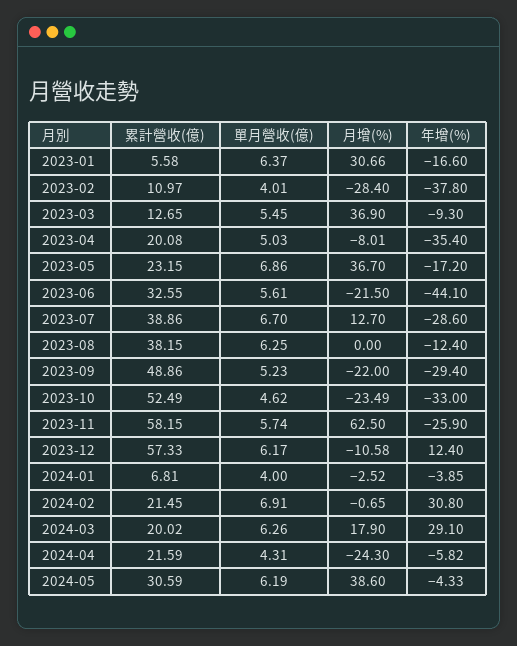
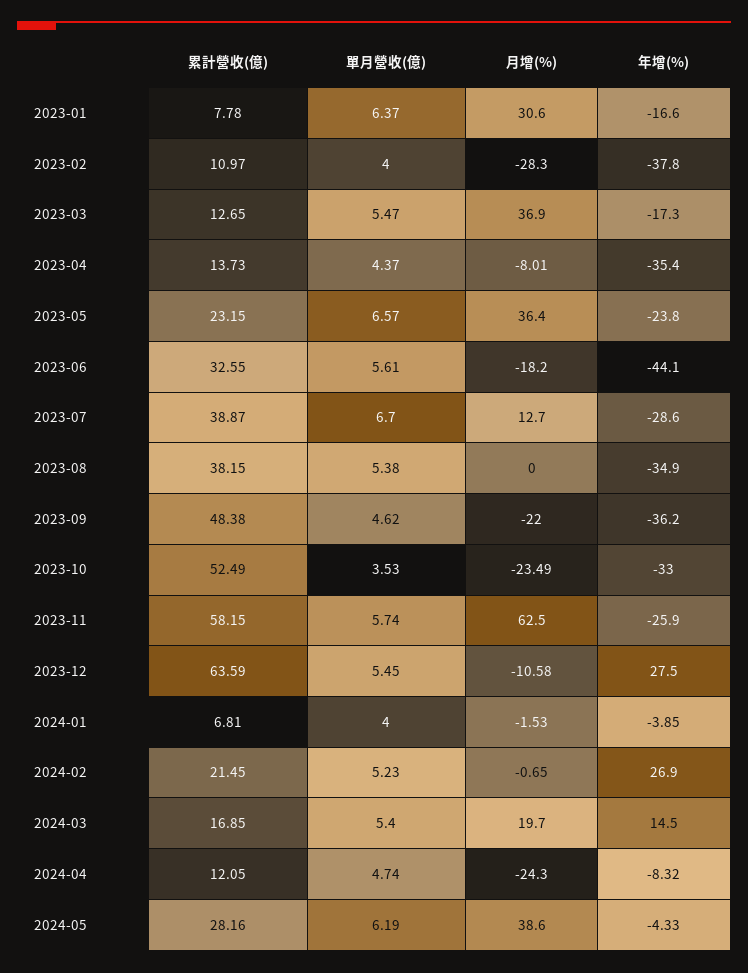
累計營收(億), 2023-01: 5.58 -> 7.78
月增(%), 2023-01: 30.66 -> 30.6
單月營收(億), 2023-02: 4.01 -> 4
月增(%), 2023-02: -28.4 -> -28.3
單月營收(億), 2023-03: 5.45 -> 5.47
年增(%), 2023-03: -9.3 -> -17.3
累計營收(億), 2023-04: 20.08 -> 13.73
單月營收(億), 2023-04: 5.03 -> 4.37
單月營收(億), 2023-05: 6.86 -> 6.57
月增(%), 2023-05: 36.7 -> 36.4
年增(%), 2023-05: -17.2 -> -23.8
月增(%), 2023-06: -21.5 -> -18.2
累計營收(億), 2023-07: 38.86 -> 38.87
單月營收(億), 2023-08: 6.25 -> 5.38
年增(%), 2023-08: -12.4 -> -34.9
累計營收(億), 2023-09: 48.86 -> 48.38
單月營收(億), 2023-09: 5.23 -> 4.62
年增(%), 2023-09: -29.4 -> -36.2
單月營收(億), 2023-10: 4.62 -> 3.53
累計營收(億), 2023-12: 57.33 -> 63.59
單月營收(億), 2023-12: 6.17 -> 5.45
年增(%), 2023-12: 12.4 -> 27.5
月增(%), 2024-01: -2.52 -> -1.53
單月營收(億), 2024-02: 6.91 -> 5.23
年增(%), 2024-02: 30.8 -> 26.9
累計營收(億), 2024-03: 20.02 -> 16.85
單月營收(億), 2024-03: 6.26 -> 5.4
月增(%), 2024-03: 17.9 -> 19.7
年增(%), 2024-03: 29.1 -> 14.5
累計營收(億), 2024-04: 21.59 -> 12.05
單月營收(億), 2024-04: 4.31 -> 4.74
年增(%), 2024-04: -5.82 -> -8.32
累計營收(億), 2024-05: 30.59 -> 28.16

